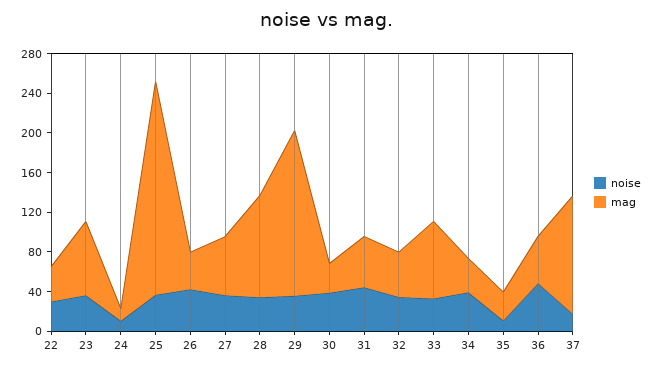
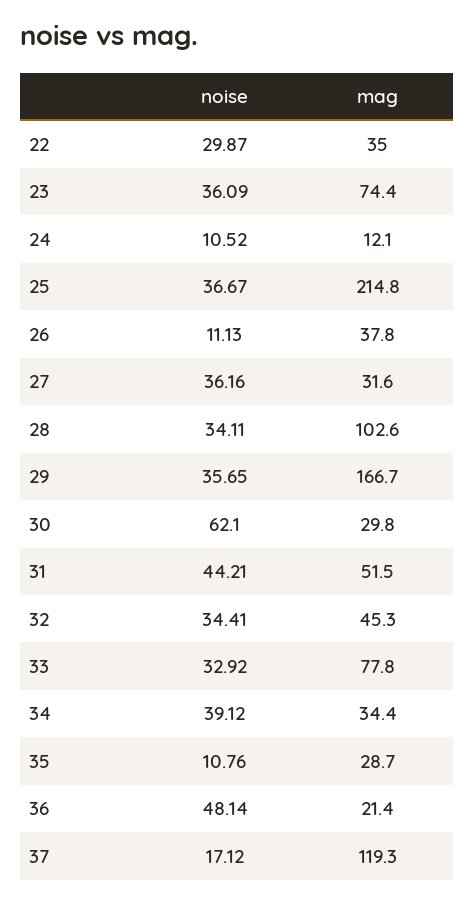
noise, 26: 40 -> 11.13
mag, 27: 60 -> 31.6
noise, 30: 40 -> 62.1
mag, 36: 50 -> 21.4

